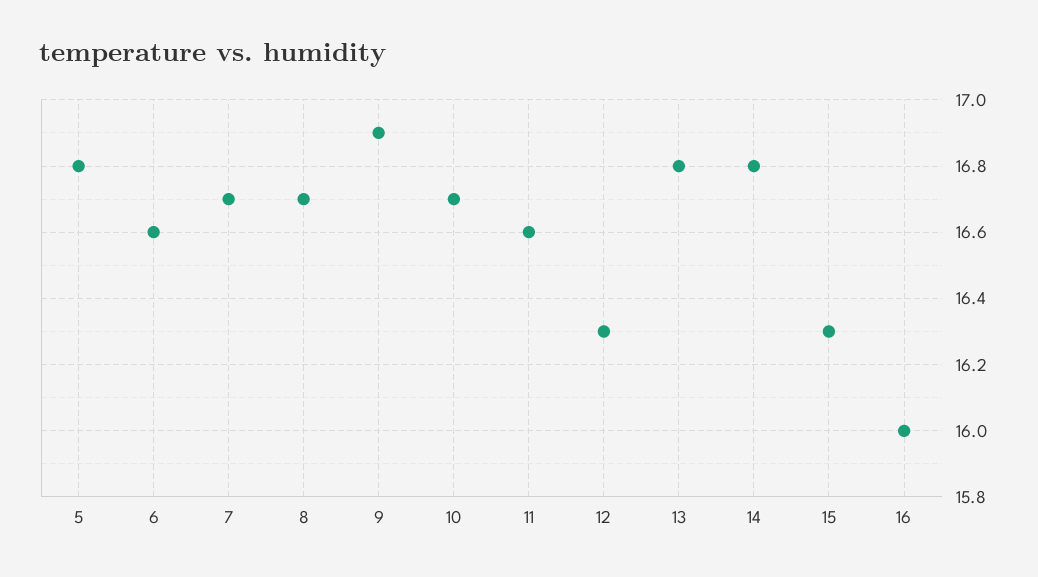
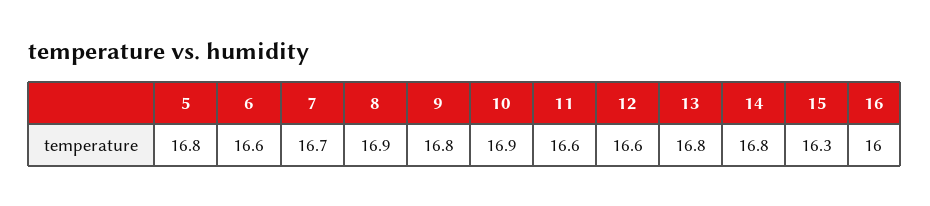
8: 16.7 -> 16.9
9: 16.9 -> 16.8
10: 16.7 -> 16.9
12: 16.3 -> 16.6

